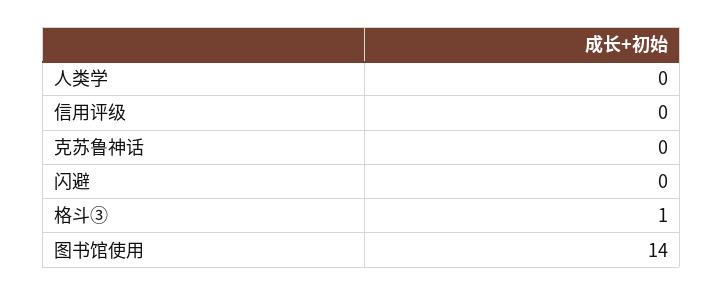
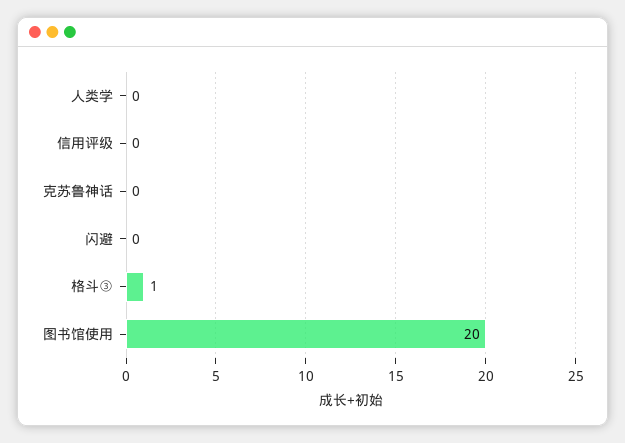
图书馆使用: 14 -> 20

